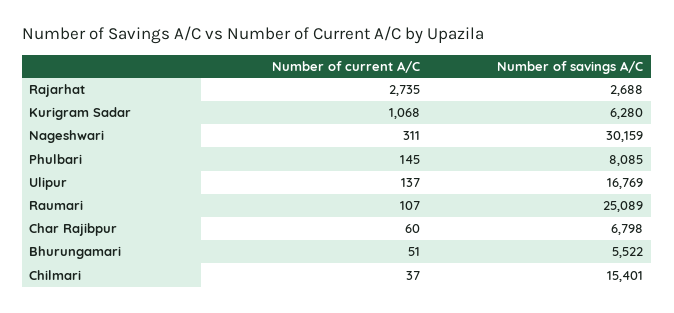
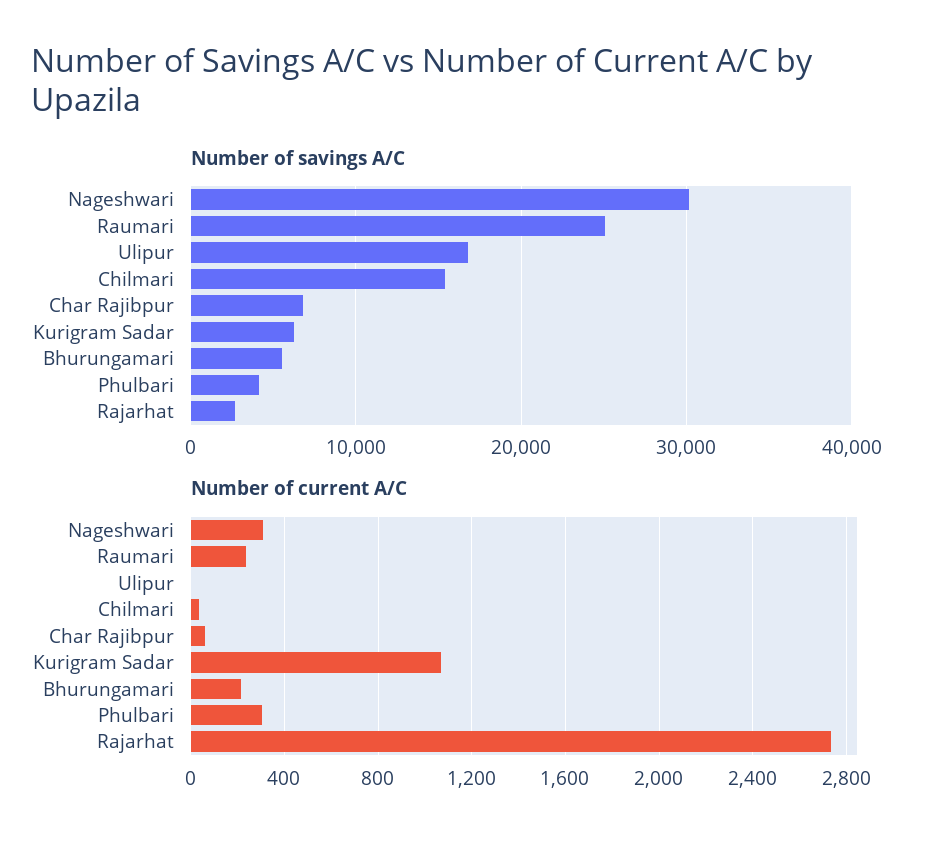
Number of current A/C, Phulbari: 145 -> 300
Number of savings A/C, Phulbari: 8085 -> 4000
Number of current A/C, Ulipur: 137 -> 0
Number of current A/C, Raumari: 107 -> 250
Number of current A/C, Bhurungamari: 51 -> 200

